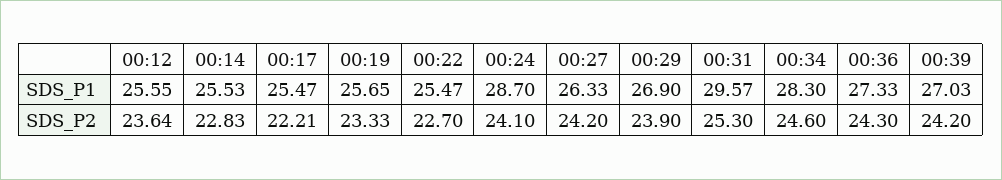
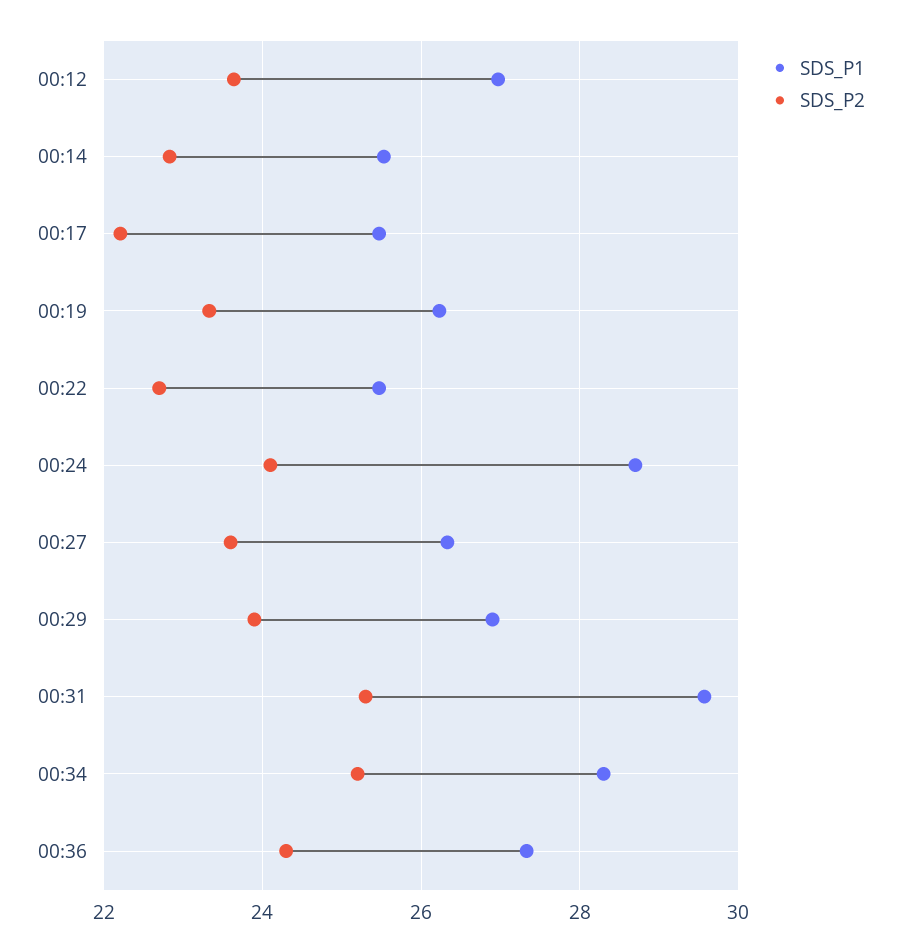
SDS_P1, 00:12: 25.55 -> 27
SDS_P1, 00:19: 25.65 -> 26.2
SDS_P1, 00:39: 27.03 -> none
SDS_P2, 00:27: 24.2 -> 23.6
SDS_P2, 00:34: 24.6 -> 25.2
SDS_P2, 00:39: 24.2 -> none

